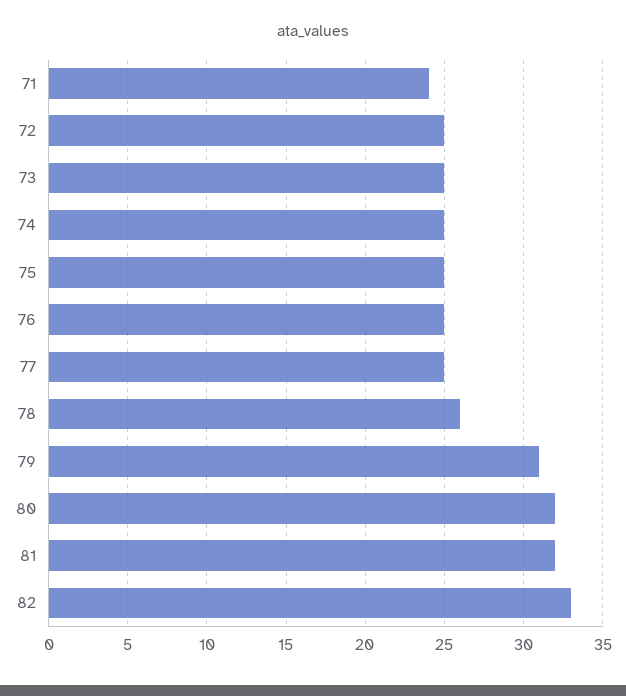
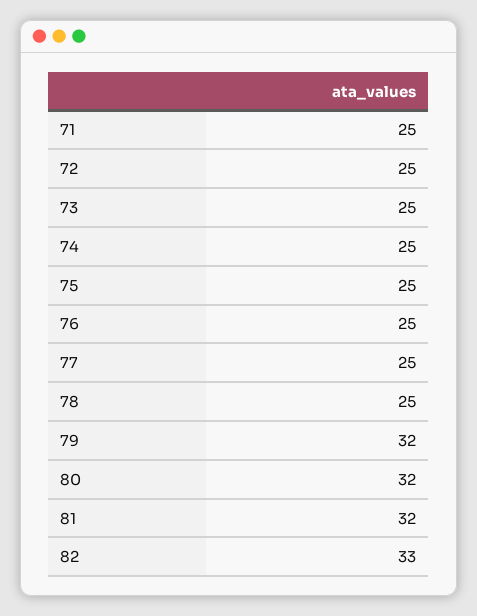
71: 24 -> 25
78: 26 -> 25
79: 31 -> 32

